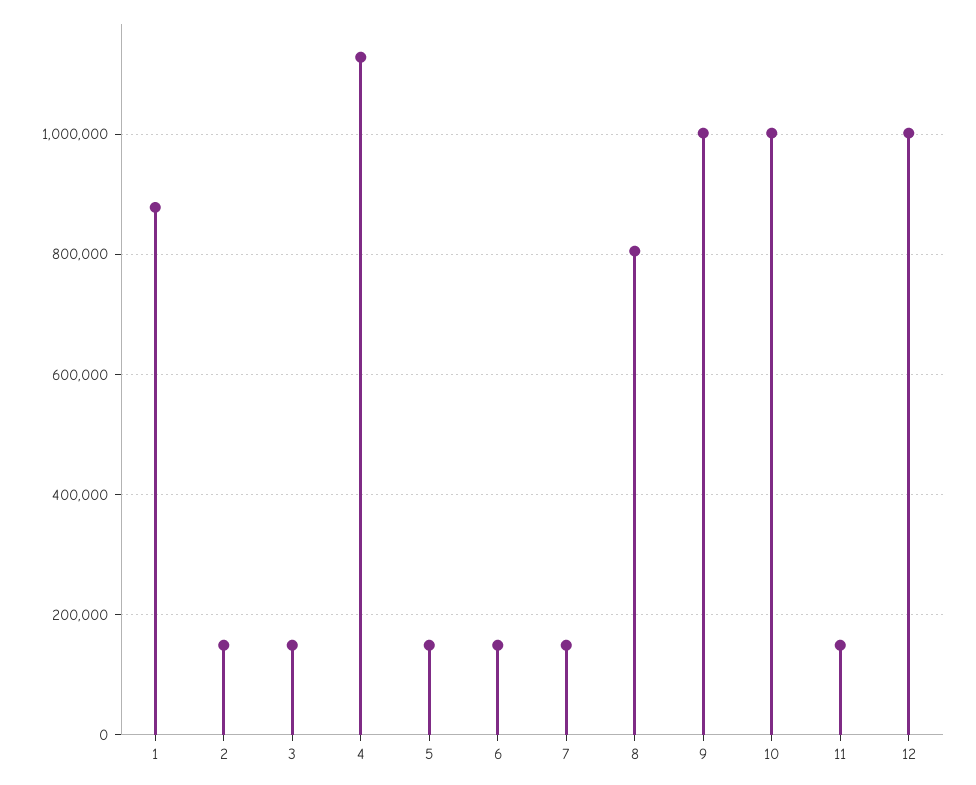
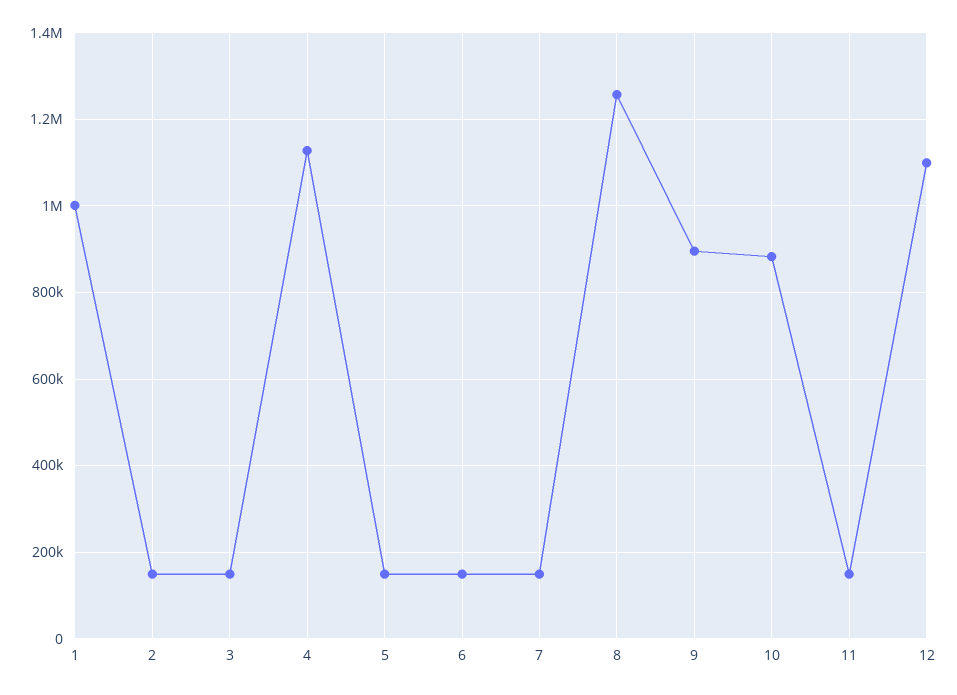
1: 880000 -> 1000000
8: 800000 -> 1260000
9: 1000000 -> 900000
10: 1000000 -> 880000
12: 1000000 -> 1100000

